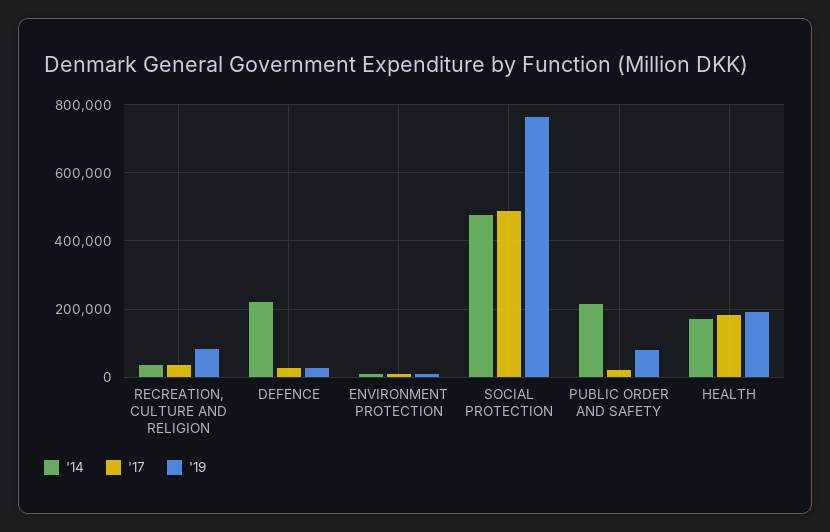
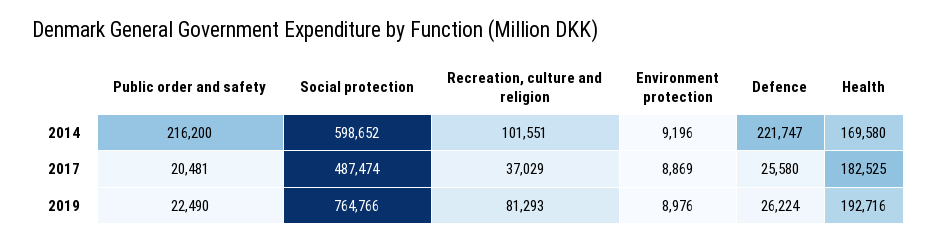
'14, RECREATION, CULTURE AND RELIGION: 40000 -> 101551
'14, SOCIAL PROTECTION: 480000 -> 598652
'19, PUBLIC ORDER AND SAFETY: 80000 -> 22490

